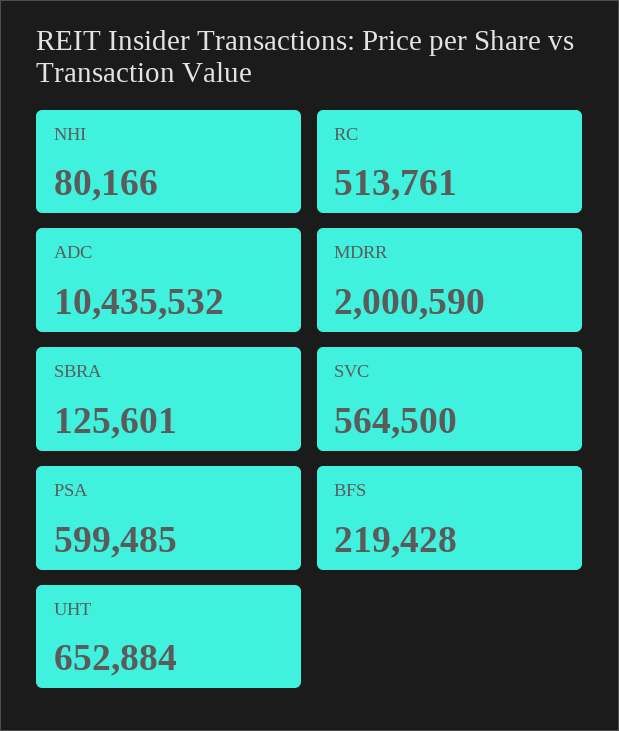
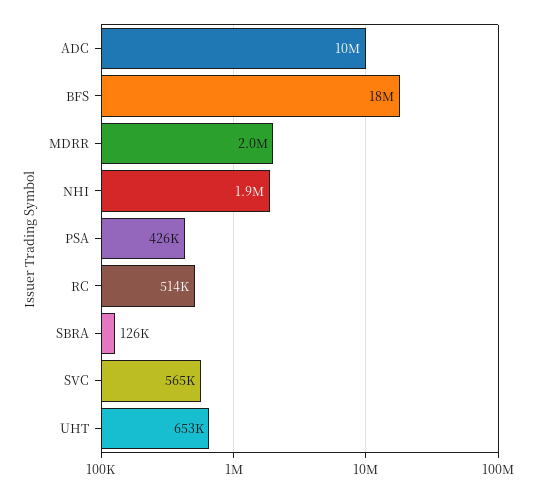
NHI: 80166 -> 1900000
PSA: 599485 -> 426000
BFS: 219428 -> 18000000

